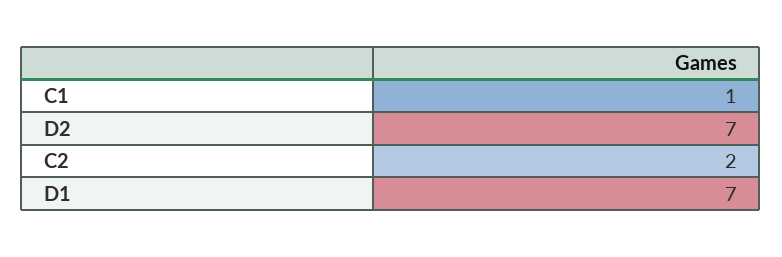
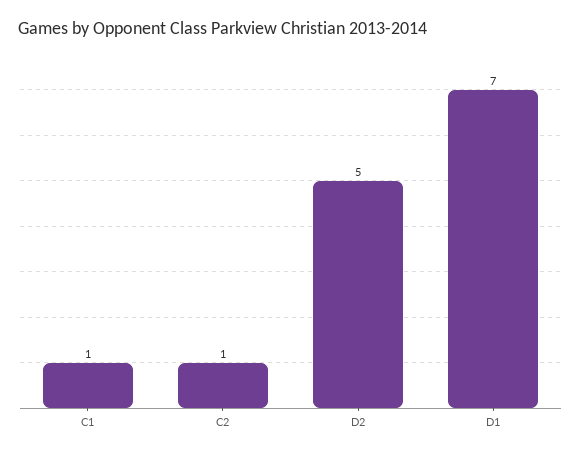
D2: 7 -> 5
C2: 2 -> 1

